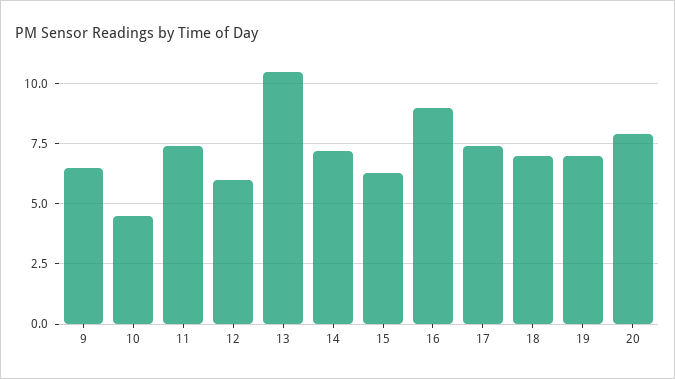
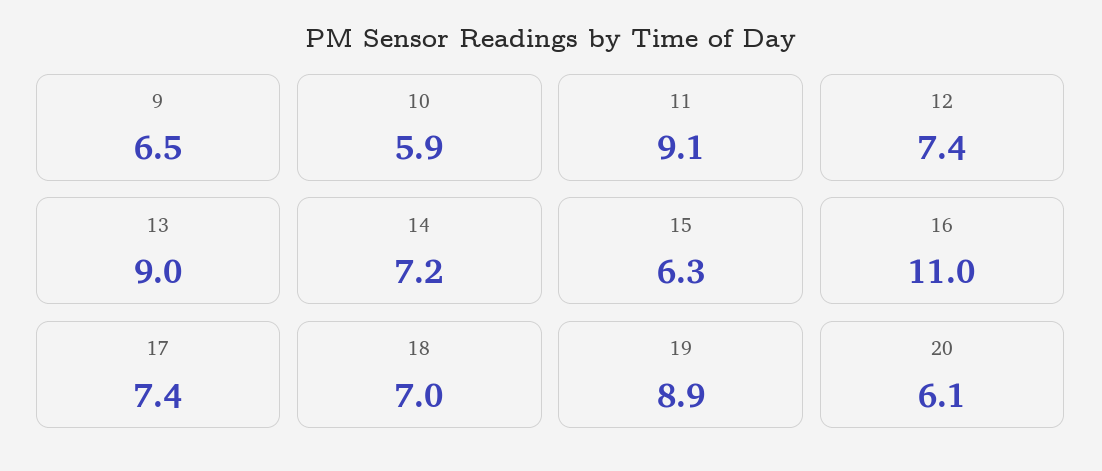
10: 4.5 -> 5.9
11: 7.5 -> 9.1
12: 6 -> 7.4
13: 10.5 -> 9
16: 9 -> 11
19: 7 -> 8.9
20: 8 -> 6.1

